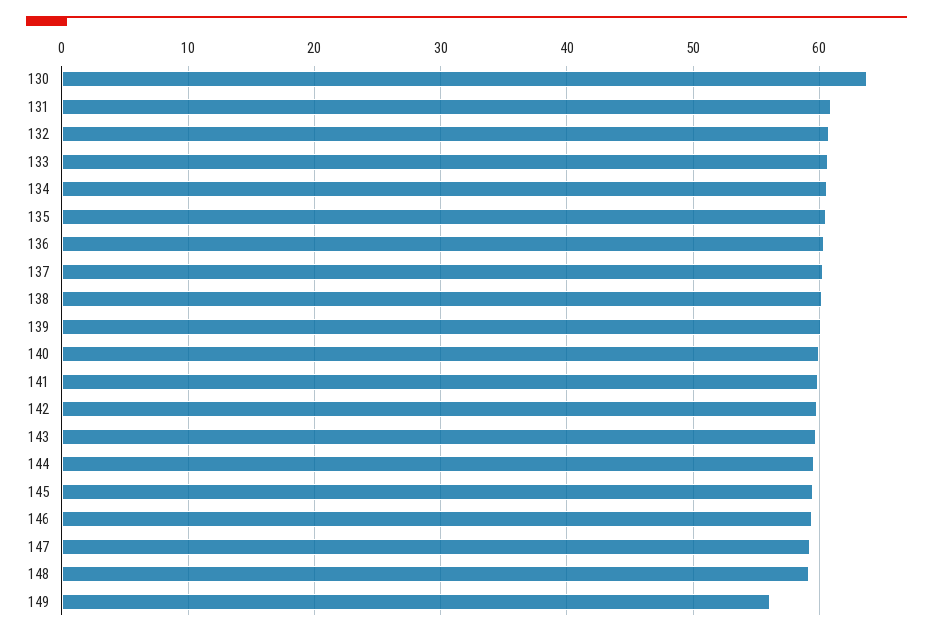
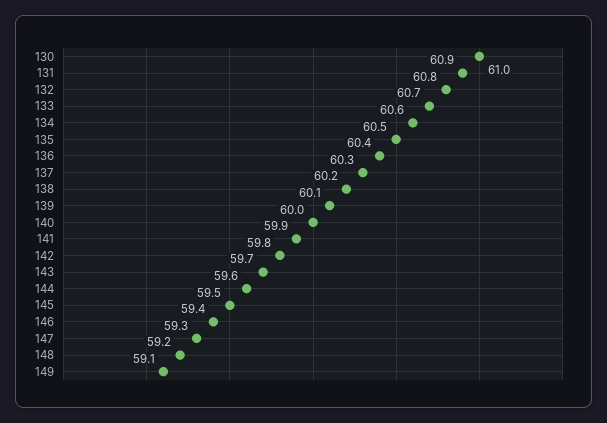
130: 64 -> 61
149: 56 -> 59.1

